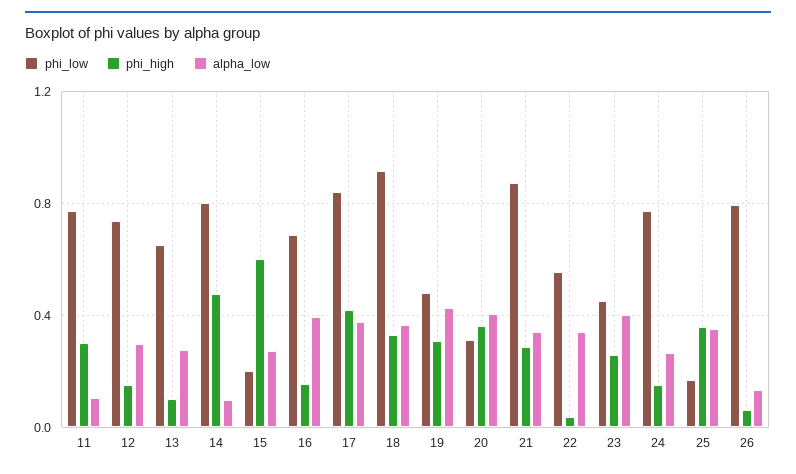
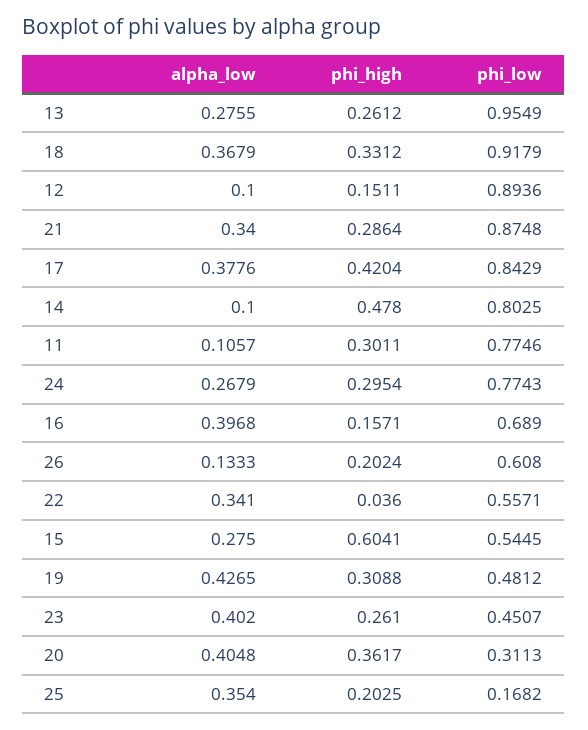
phi_low, 12: 0.75 -> 0.8936
alpha_low, 12: 0.3 -> 0.1
phi_low, 13: 0.65 -> 0.9549
phi_high, 13: 0.1 -> 0.2612
phi_low, 15: 0.2 -> 0.5445
phi_high, 24: 0.15 -> 0.2954
phi_high, 25: 0.35 -> 0.2025
phi_low, 26: 0.8 -> 0.608
phi_high, 26: 0.05 -> 0.2024

